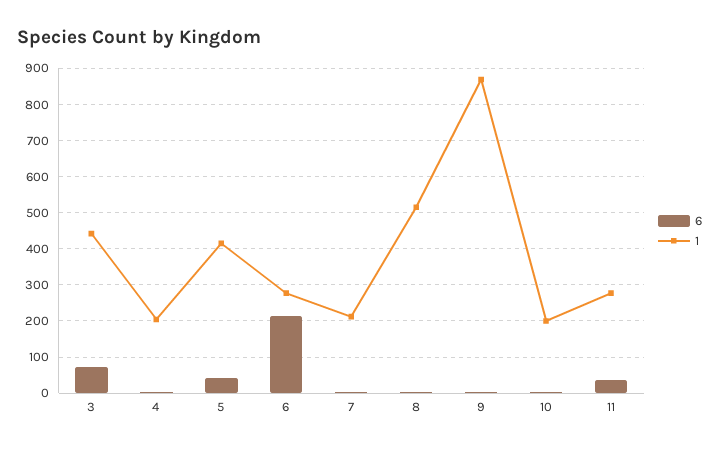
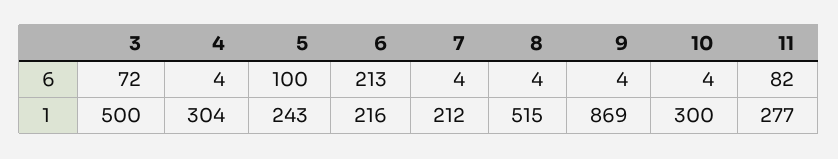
1, 3: 440 -> 500
1, 4: 200 -> 304
6, 5: 40 -> 100
1, 5: 420 -> 243
1, 6: 280 -> 216
1, 10: 200 -> 300
6, 11: 40 -> 82

